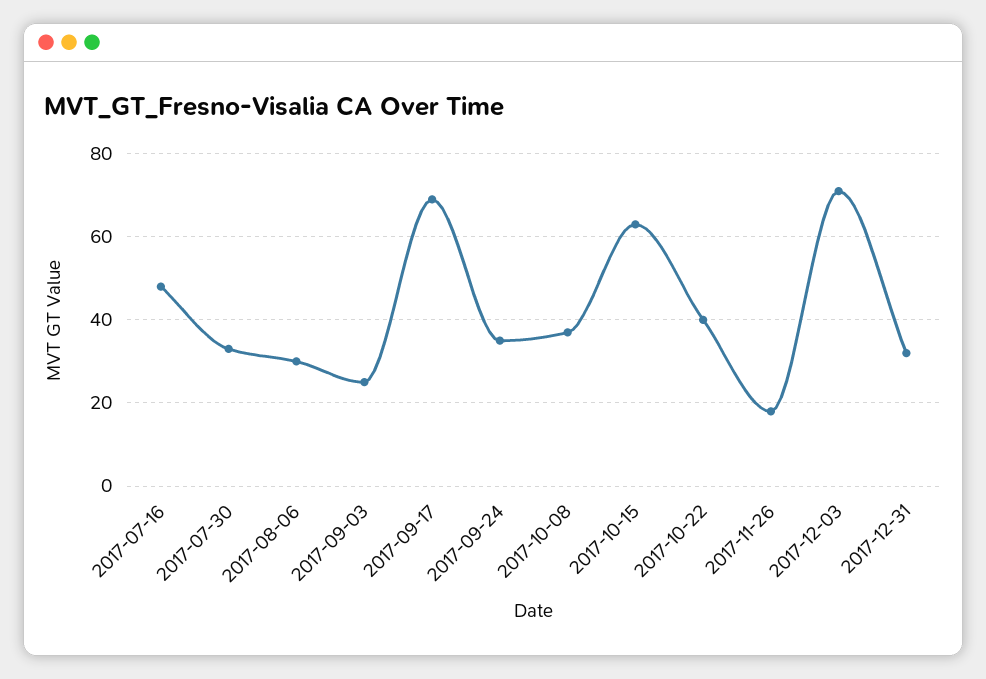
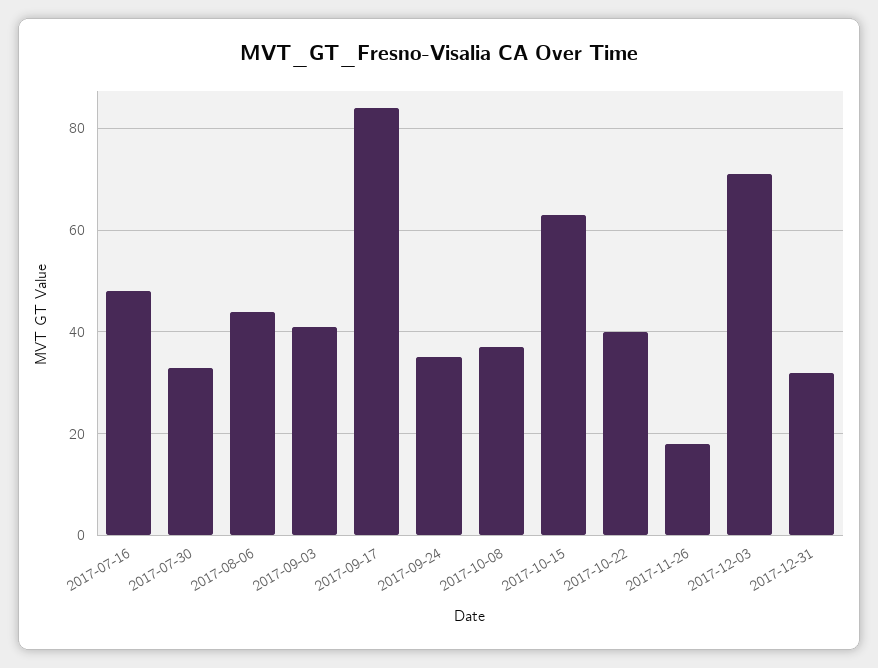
2017-08-06: 30 -> 45
2017-09-03: 25 -> 40
2017-09-17: 70 -> 85

